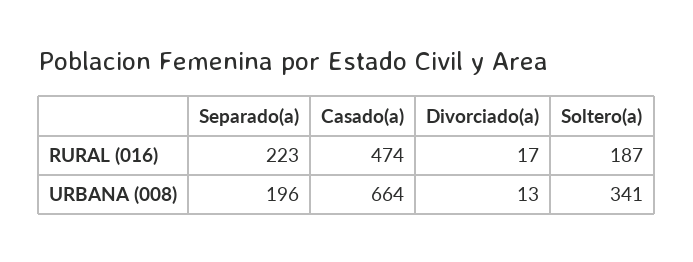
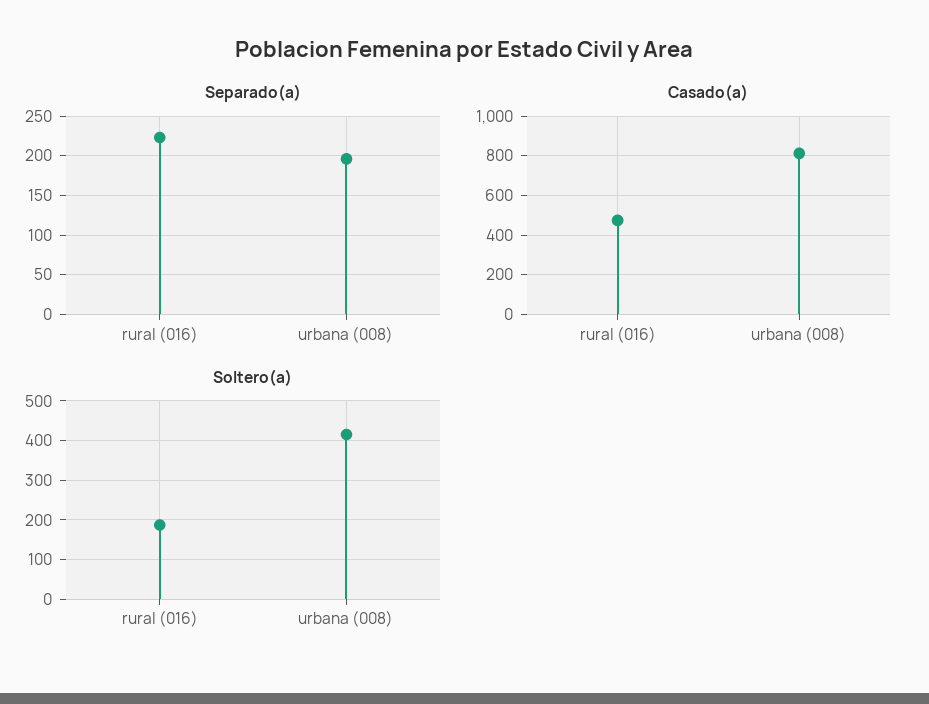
Divorciado(a), RURAL (016): 17 -> none
Casado(a), URBANA (008): 664 -> 800
Divorciado(a), URBANA (008): 13 -> none
Soltero(a), URBANA (008): 341 -> 420

